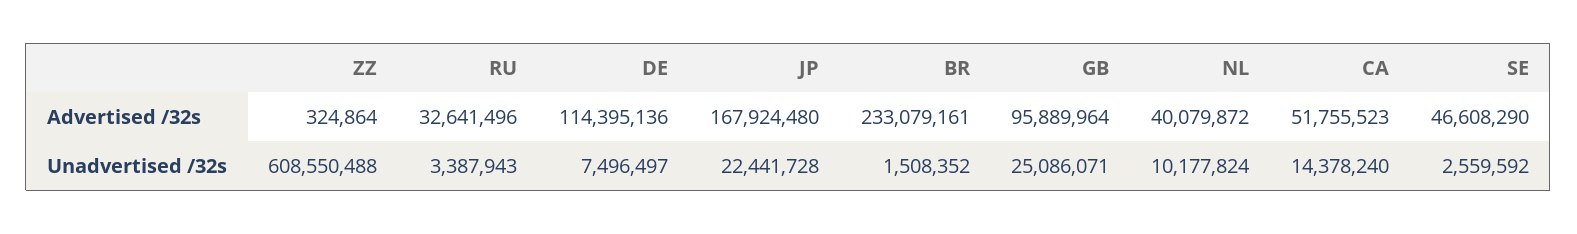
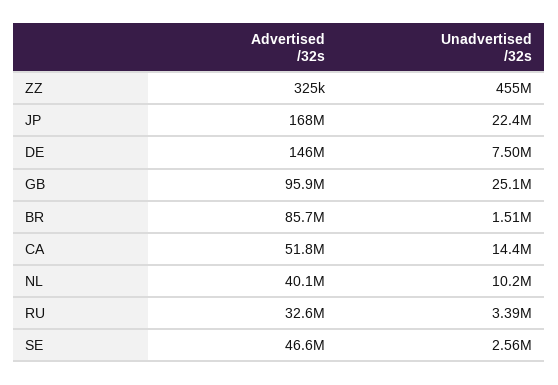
DE, Advertised /32s: 114395136 -> 146000000
BR, Advertised /32s: 233079161 -> 85700000
ZZ, Unadvertised /32s: 608550488 -> 455000000

